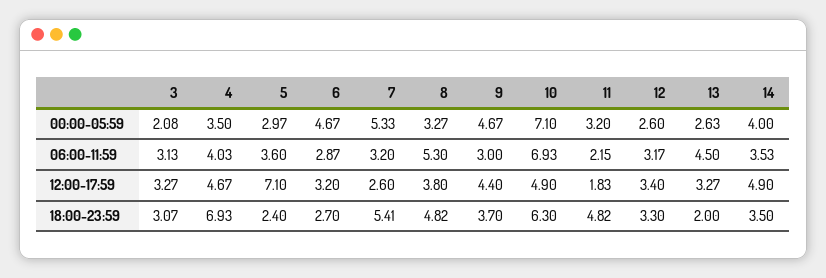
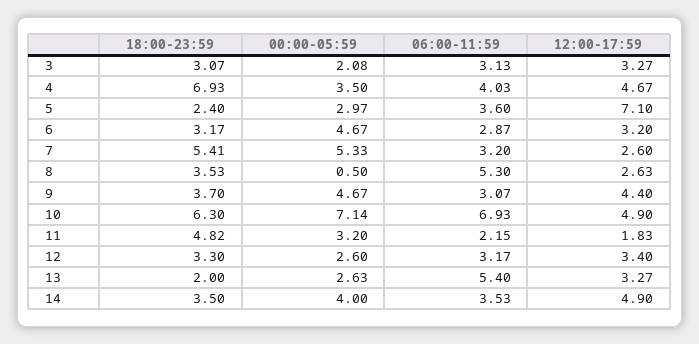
8, 00:00-05:59: 3.27 -> 0.5
10, 00:00-05:59: 7.1 -> 7.14
9, 06:00-11:59: 3 -> 3.07
13, 06:00-11:59: 4.5 -> 5.4
8, 12:00-17:59: 3.8 -> 2.63
6, 18:00-23:59: 2.7 -> 3.17
8, 18:00-23:59: 4.82 -> 3.53

